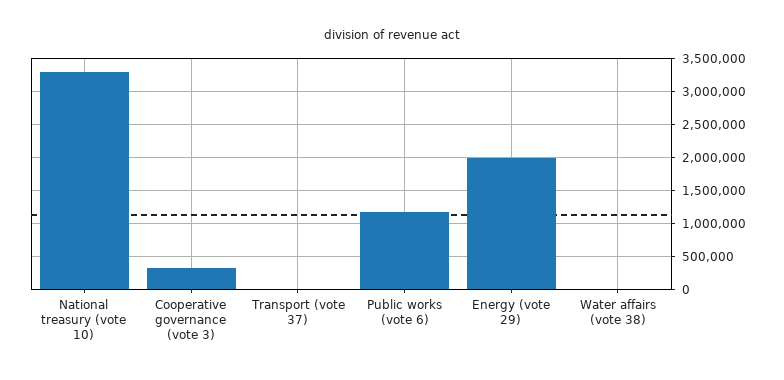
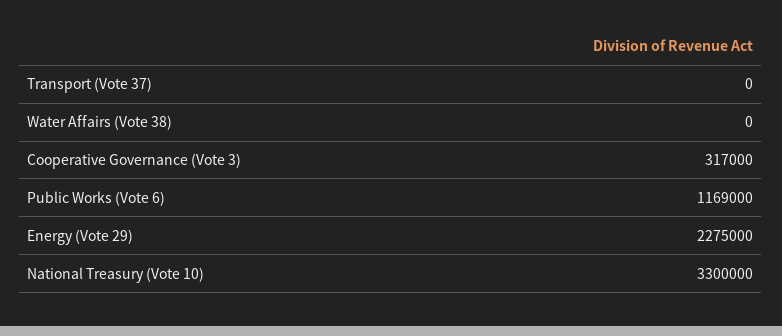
Energy (vote 29): 2000000 -> 2275000

